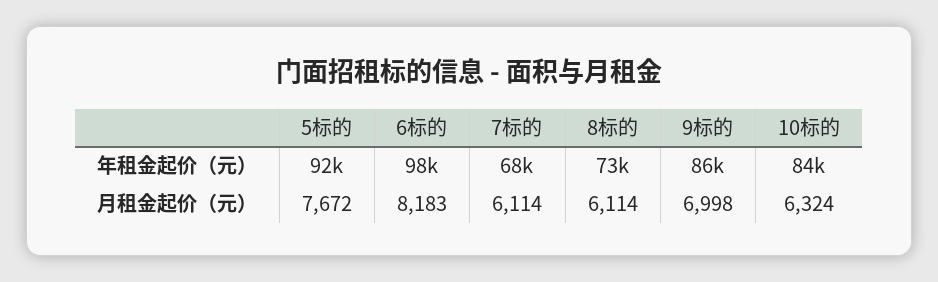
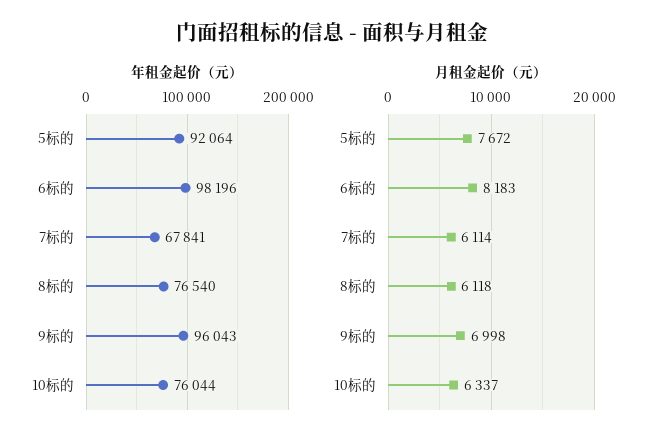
年租金起价（元）, 8标的: 73000 -> 76540
年租金起价（元）, 9标的: 86000 -> 96043
年租金起价（元）, 10标的: 84000 -> 76044
月租金起价（元）, 8标的: 6114 -> 6118
月租金起价（元）, 10标的: 6324 -> 6337

